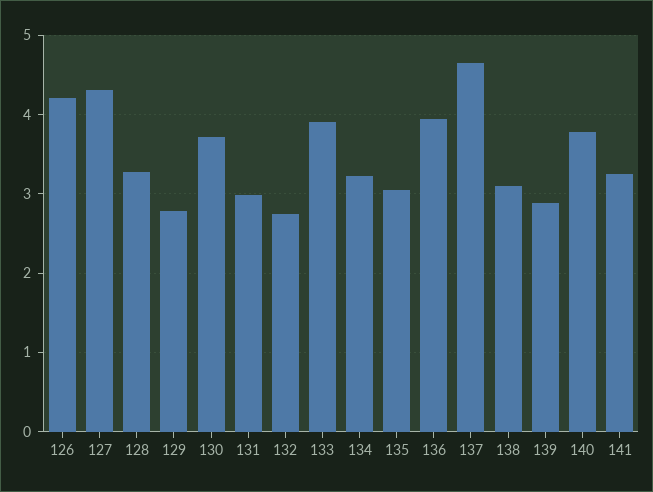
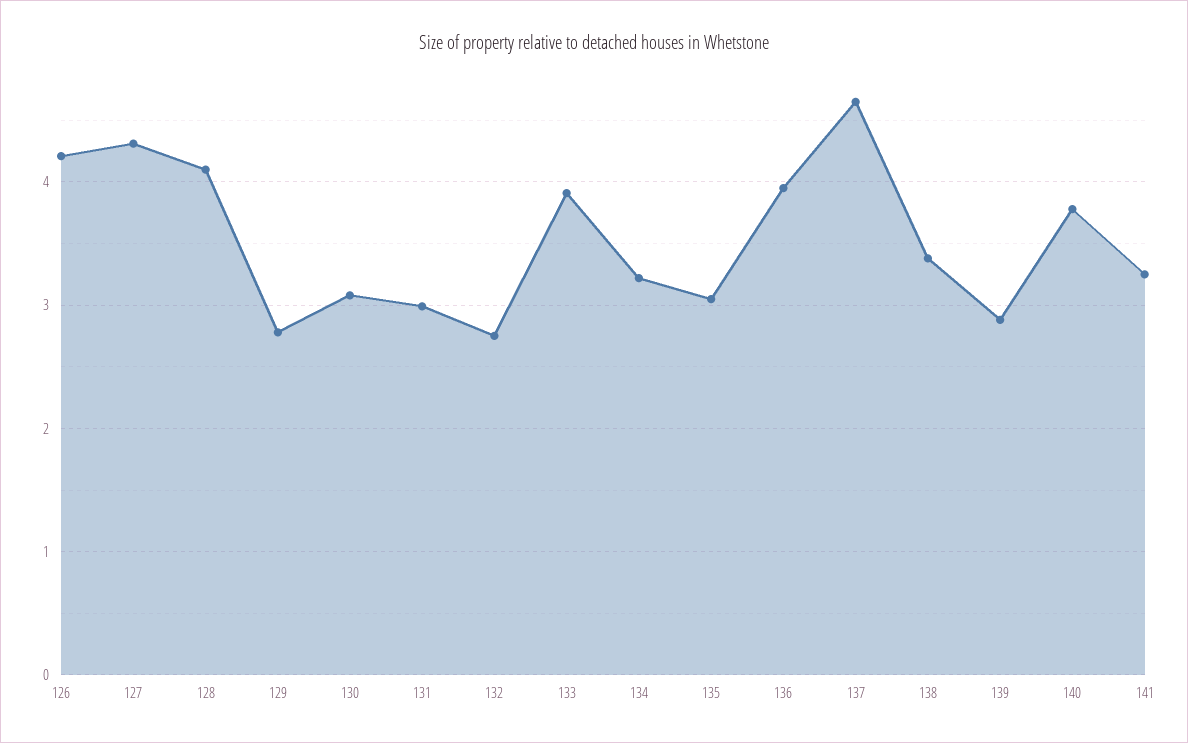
128: 3.3 -> 4.1
130: 3.7 -> 3.1
138: 3.1 -> 3.4

